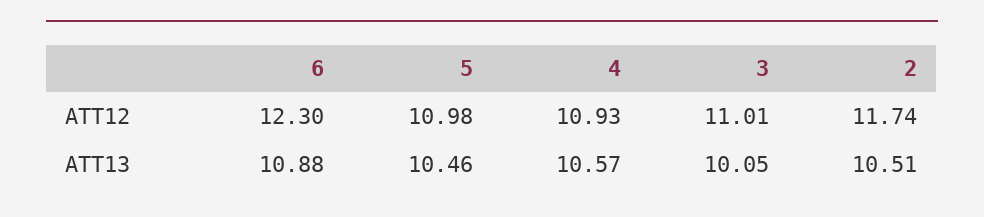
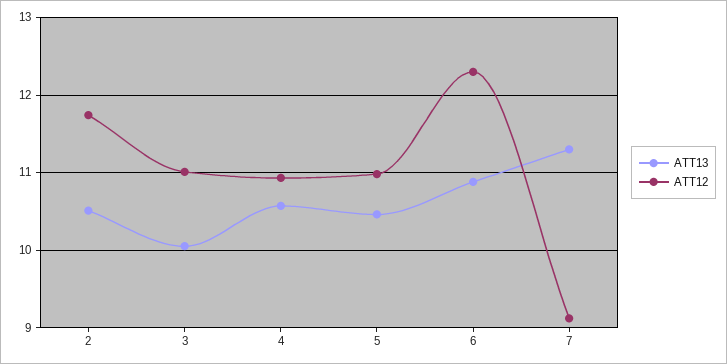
ATT13, 7: none -> 11.3
ATT12, 7: none -> 9.1

